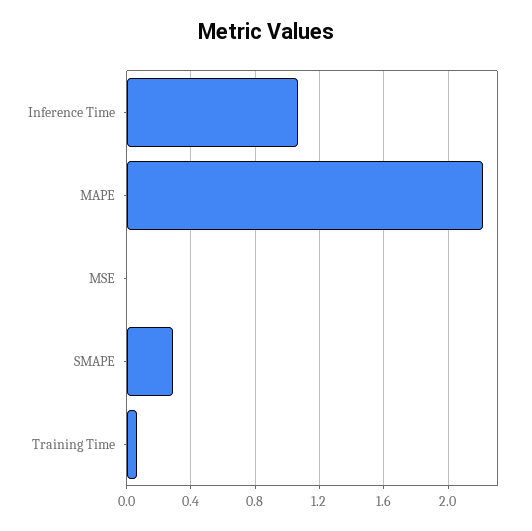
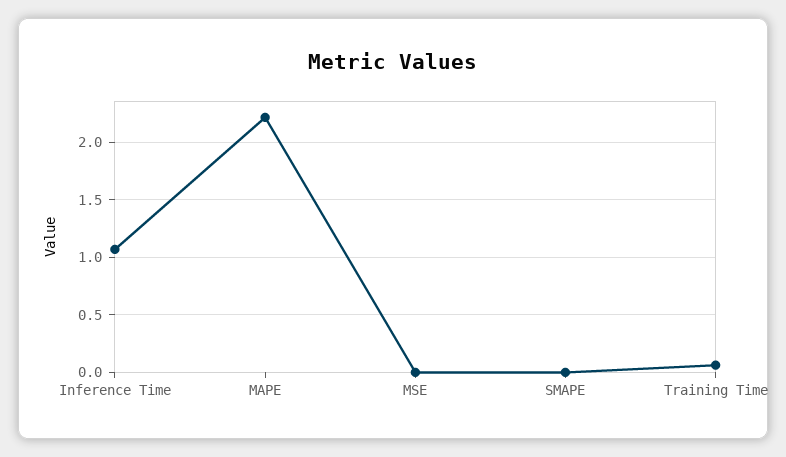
SMAPE: 0.3 -> 0

